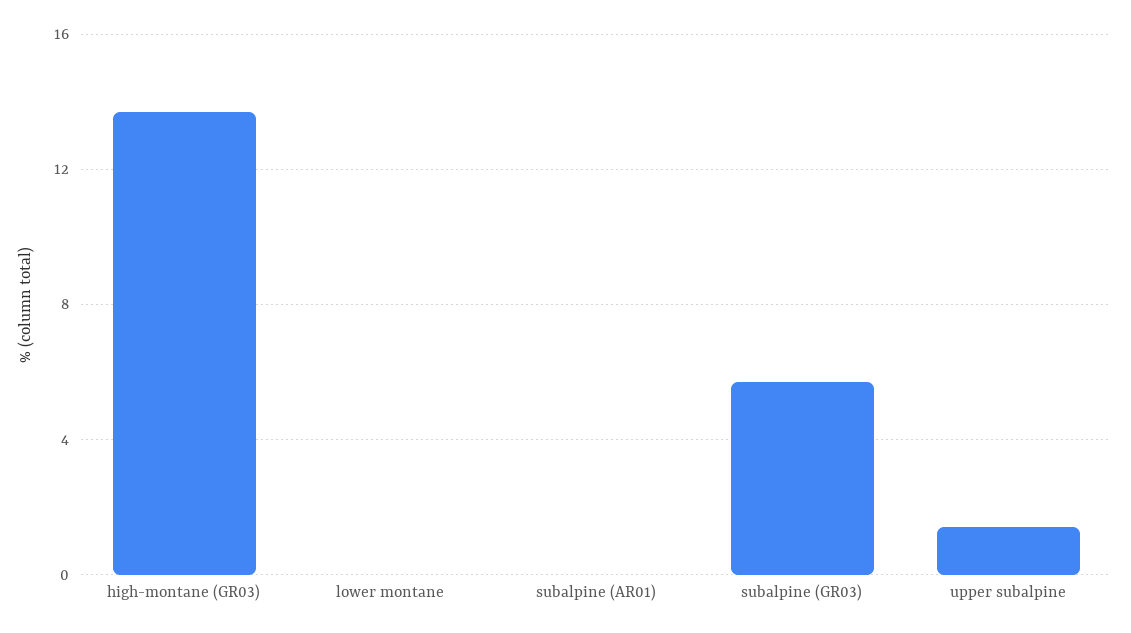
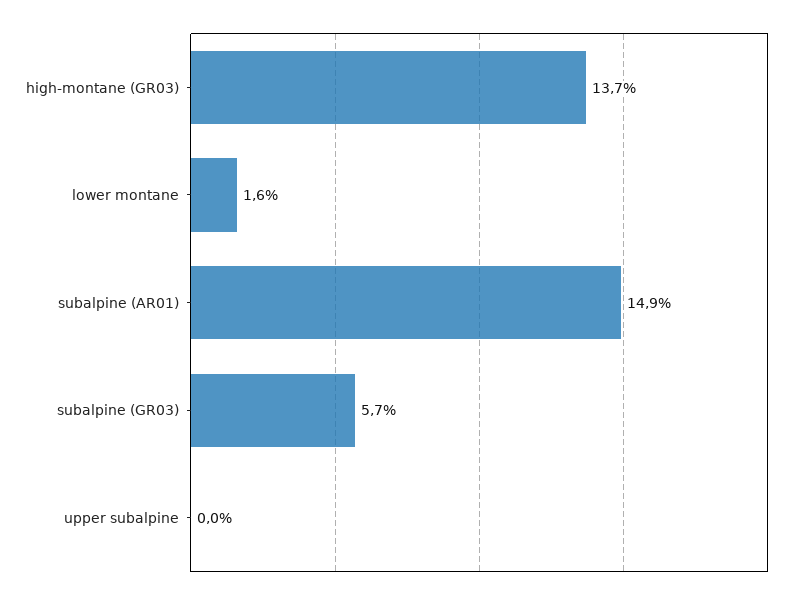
lower montane: 0 -> 1.6
subalpine (AR01): 0 -> 14.9
upper subalpine: 1.5 -> 0

